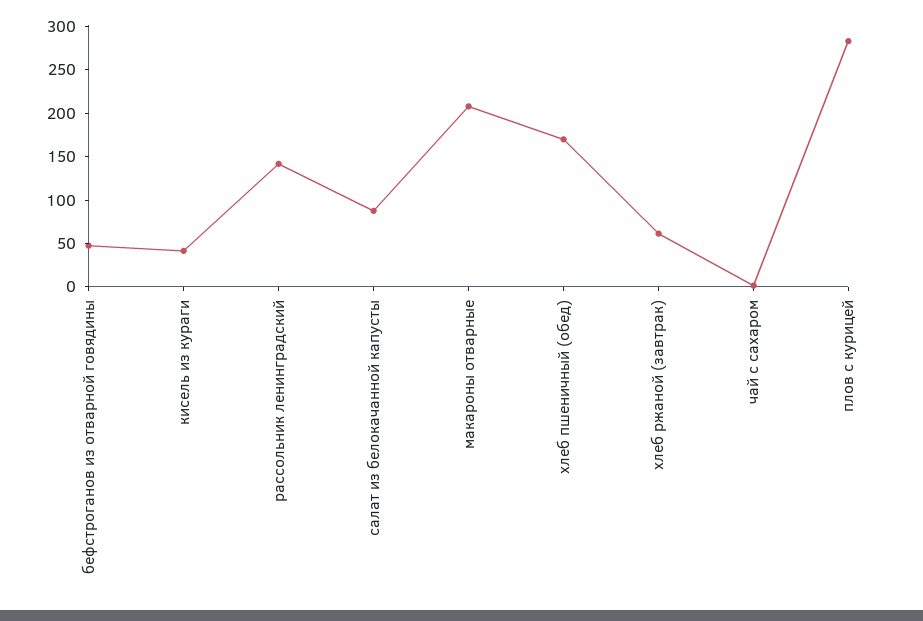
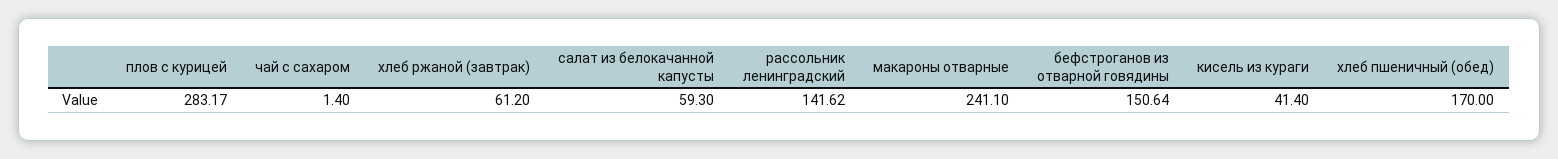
бефстроганов из отварной говядины: 50 -> 150.64
салат из белокачанной капусты: 90 -> 59.3
макароны отварные: 210 -> 241.1

